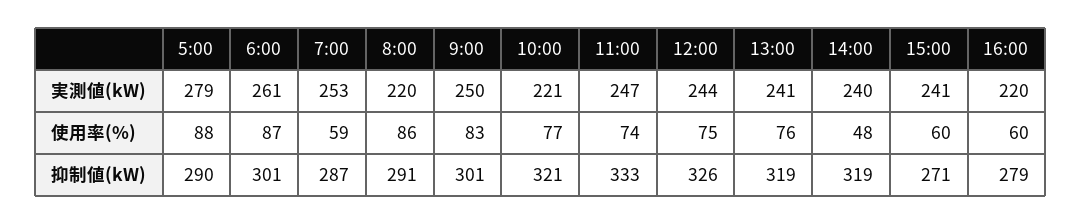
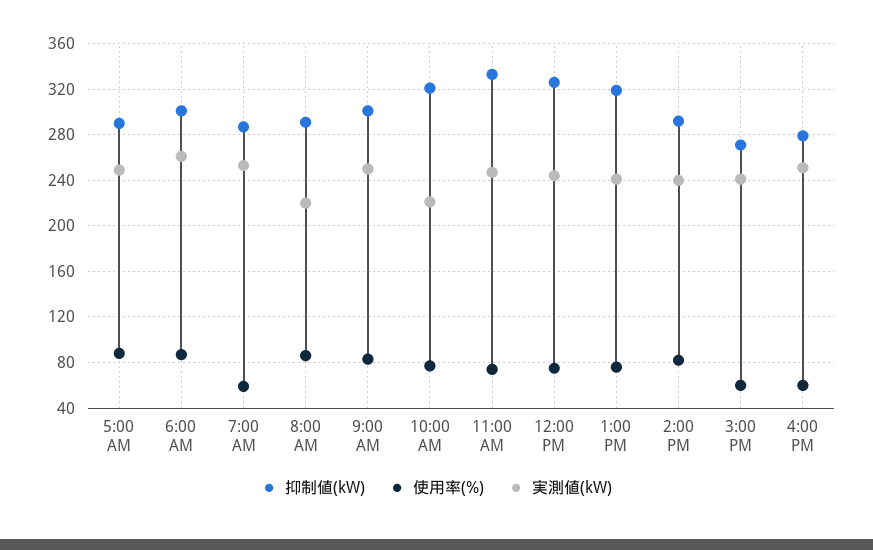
実測値(kW), 5:00: 279 -> 250
実測値(kW), 16:00: 220 -> 250
使用率(%), 14:00: 48 -> 80
抑制値(kW), 14:00: 319 -> 290

